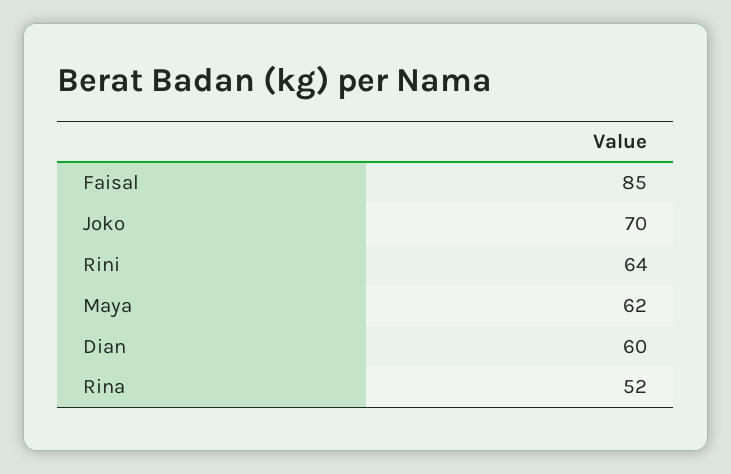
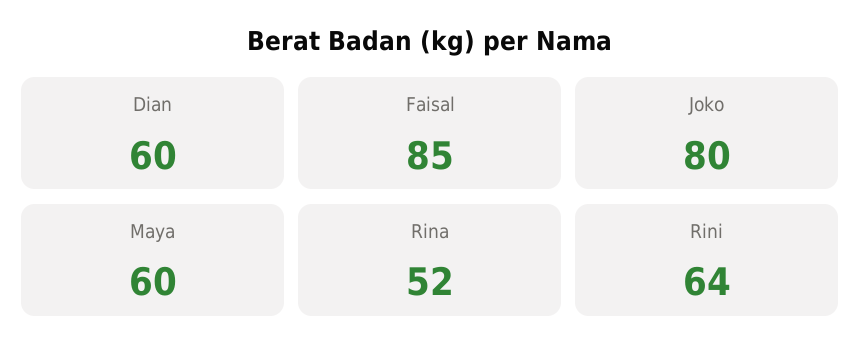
Joko: 70 -> 80
Maya: 62 -> 60

